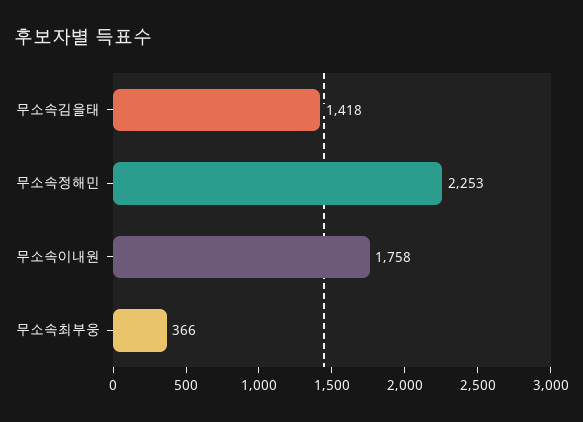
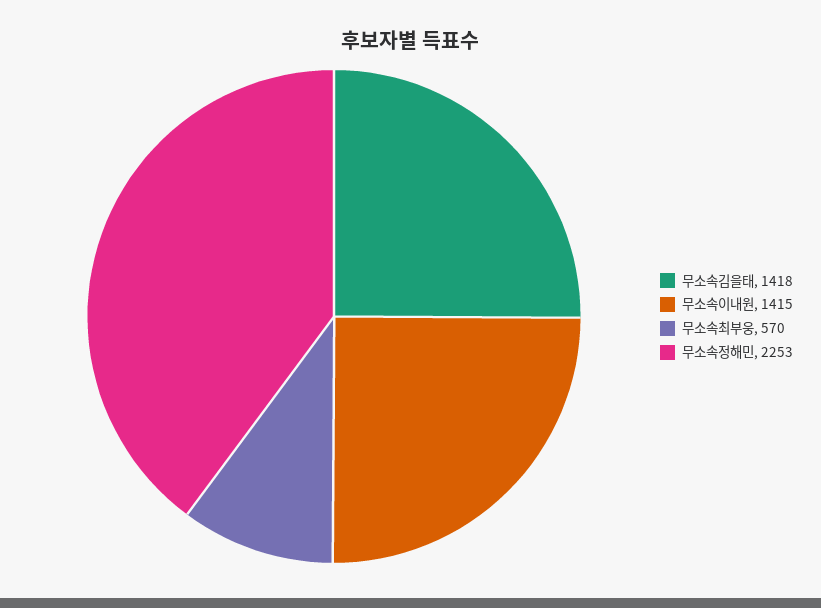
무소속이내원: 1758 -> 1415
무소속최부웅: 366 -> 570

